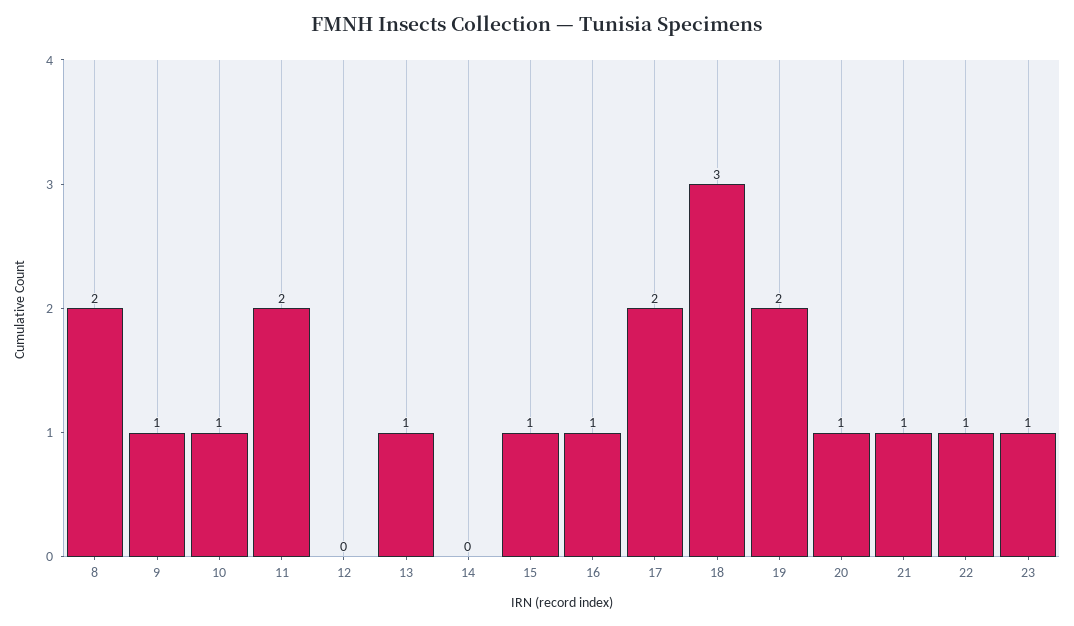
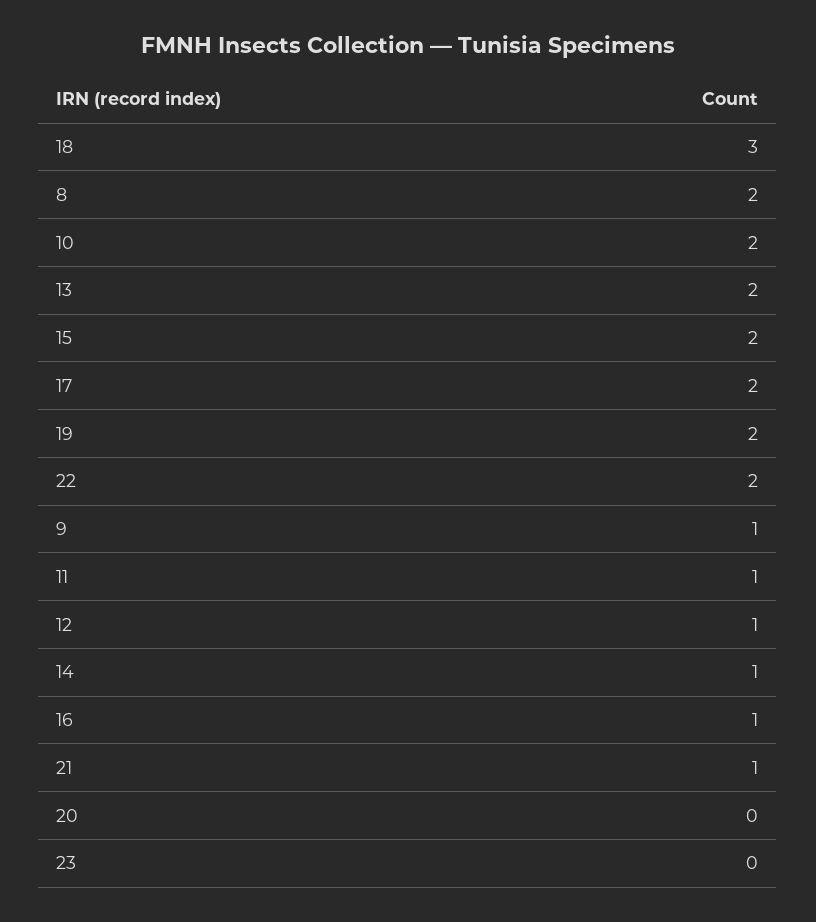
10: 1 -> 2
11: 2 -> 1
12: 0 -> 1
13: 1 -> 2
14: 0 -> 1
15: 1 -> 2
20: 1 -> 0
22: 1 -> 2
23: 1 -> 0

